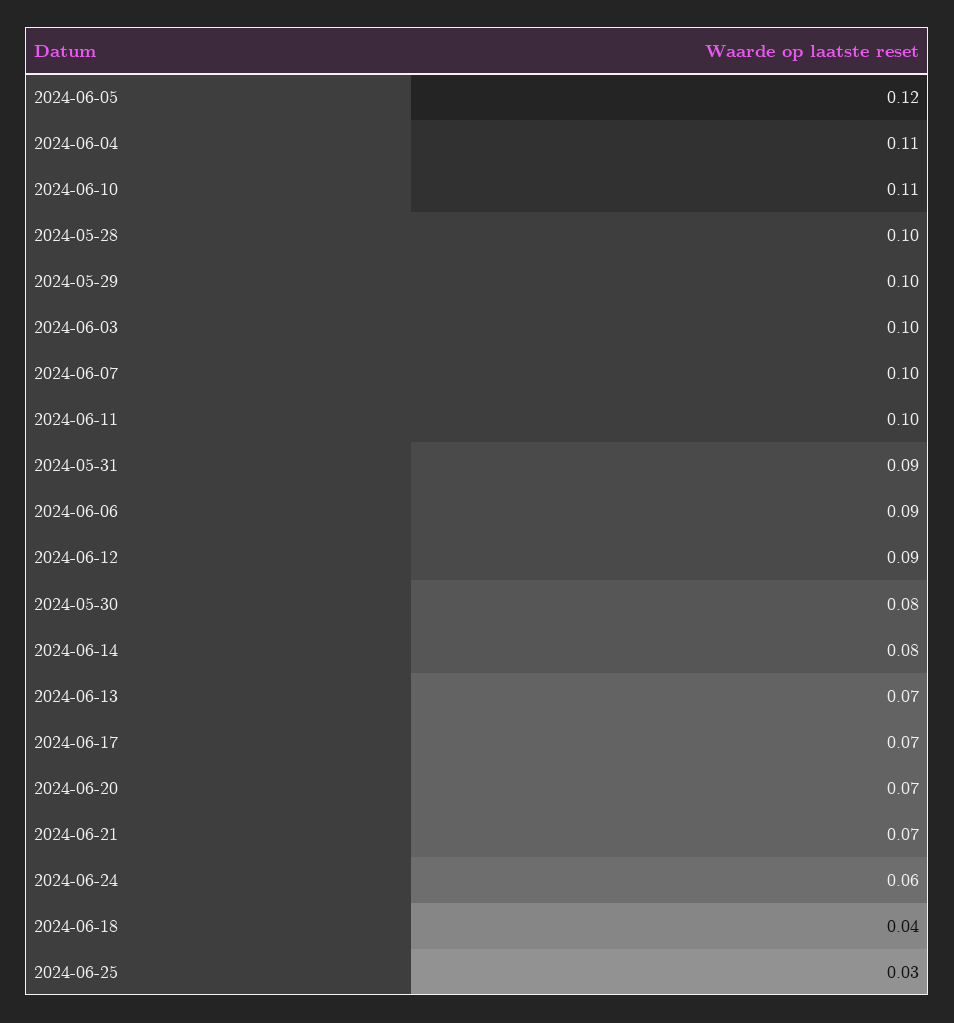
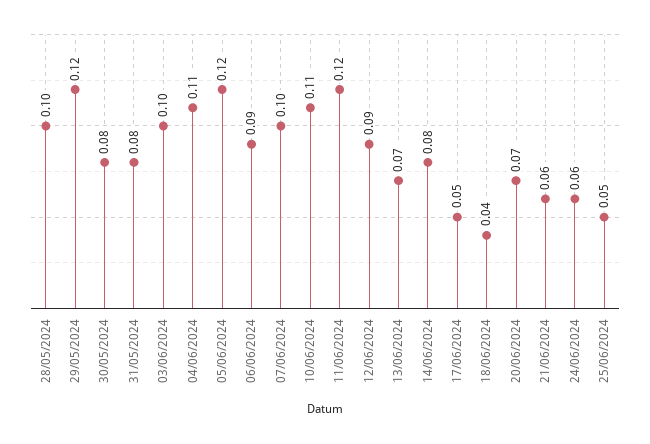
2024-05-29: 0.1 -> 0.12
2024-06-11: 0.1 -> 0.12
2024-05-31: 0.09 -> 0.08
2024-06-17: 0.07 -> 0.05
2024-06-21: 0.07 -> 0.06
2024-06-25: 0.03 -> 0.05

